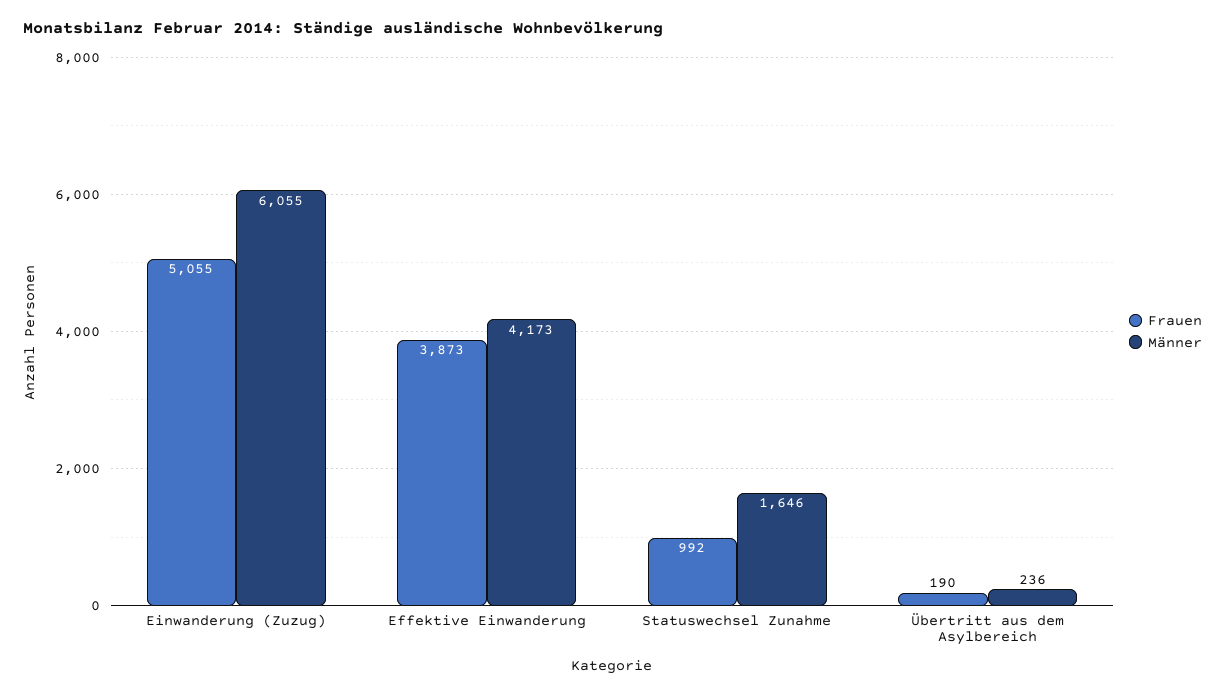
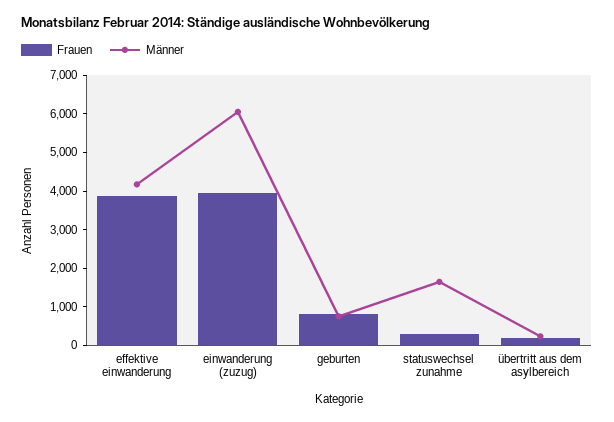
Frauen, Einwanderung (Zuzug): 5055 -> 4000
Frauen, Statuswechsel Zunahme: 992 -> 250
Frauen, geburten: none -> 750
Männer, geburten: none -> 750

